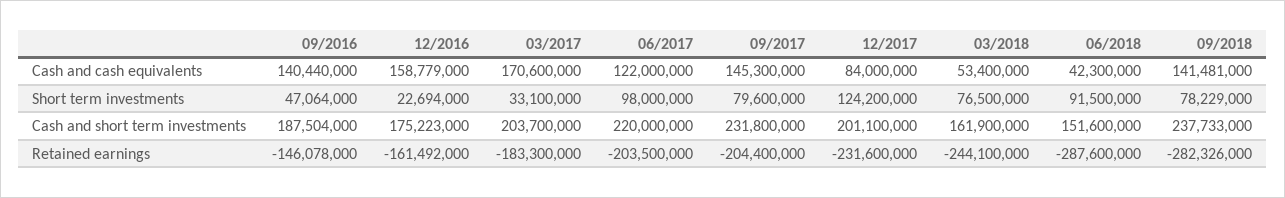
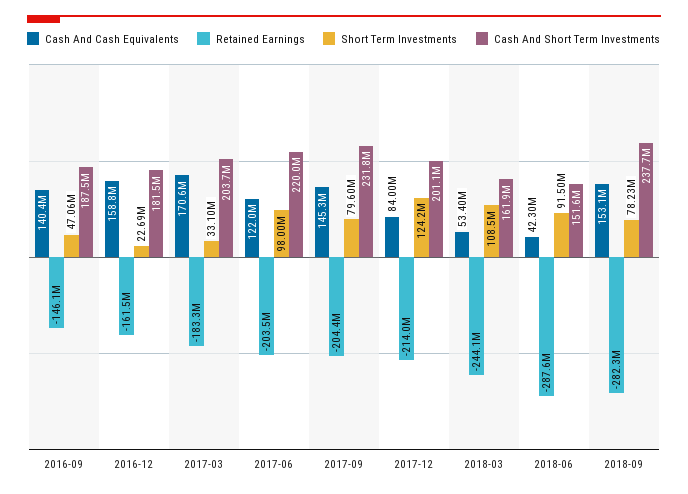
Cash and cash equivalents, 09/2018: 141481000 -> 153100000
Short term investments, 03/2018: 76500000 -> 108500000
Cash and short term investments, 12/2016: 175223000 -> 181500000
Retained earnings, 12/2017: -231600000 -> -214000000

